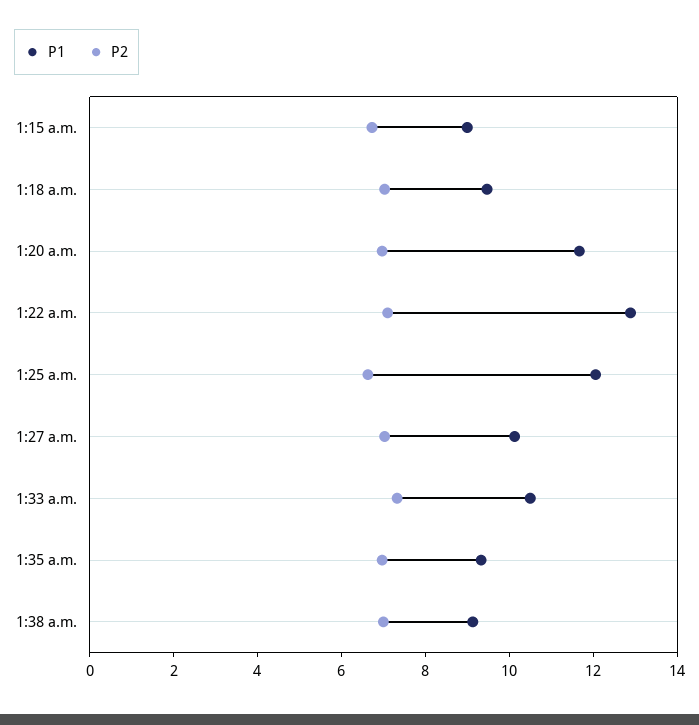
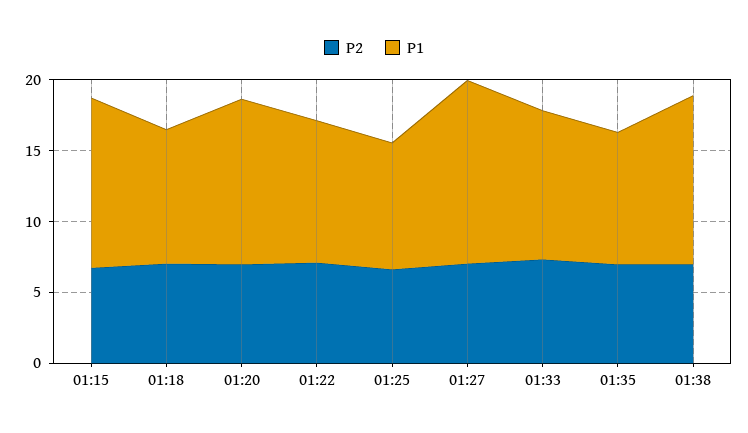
P1, 1:15 a.m.: 9 -> 12
P1, 1:22 a.m.: 13 -> 10
P1, 1:25 a.m.: 12 -> 9
P1, 1:27 a.m.: 10 -> 13
P1, 1:38 a.m.: 9 -> 12

